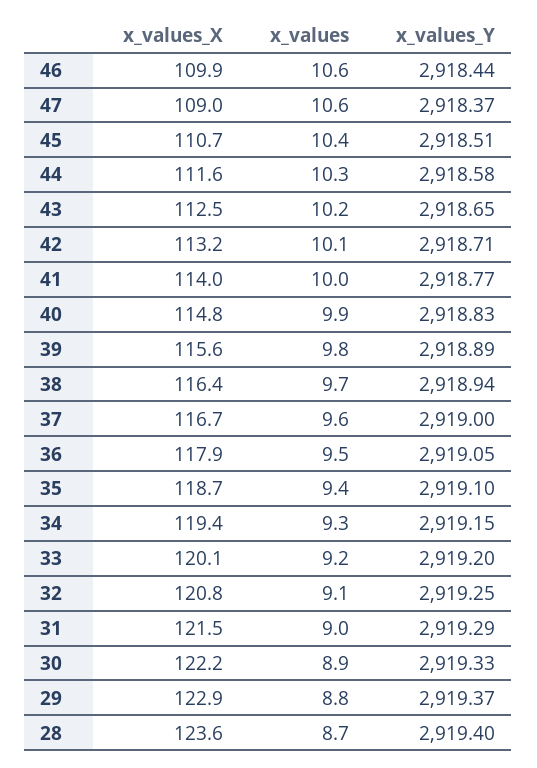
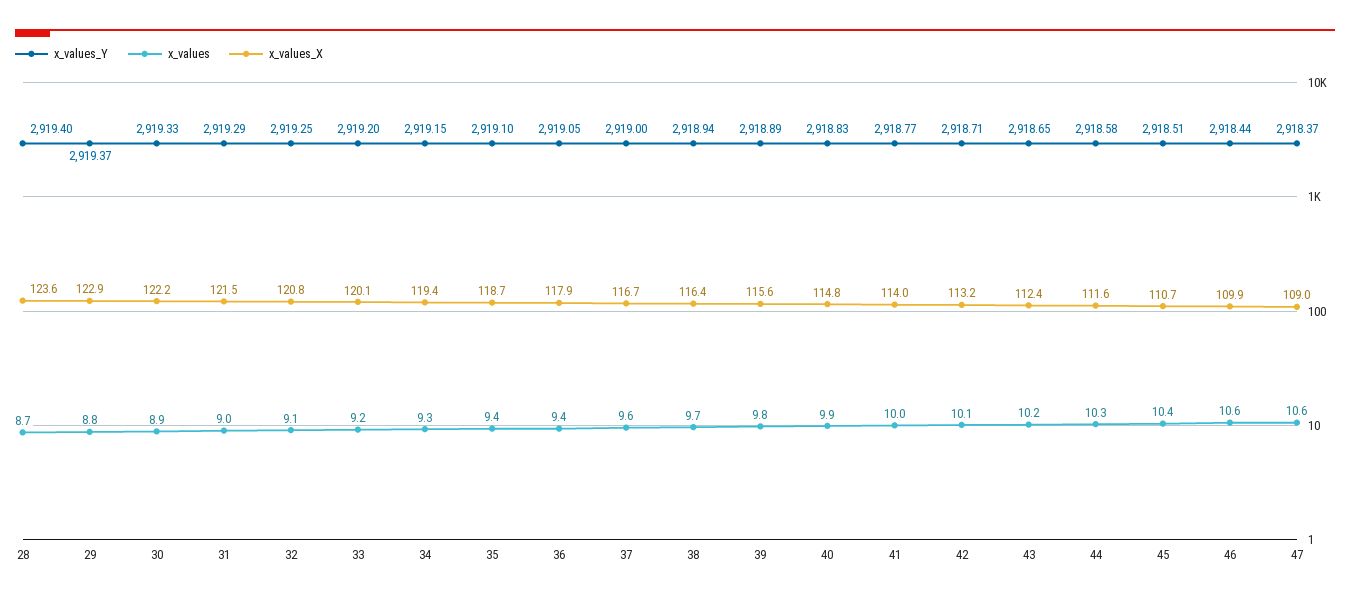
x_values_X, 43: 112.5 -> 112.4
x_values, 36: 9.5 -> 9.4

